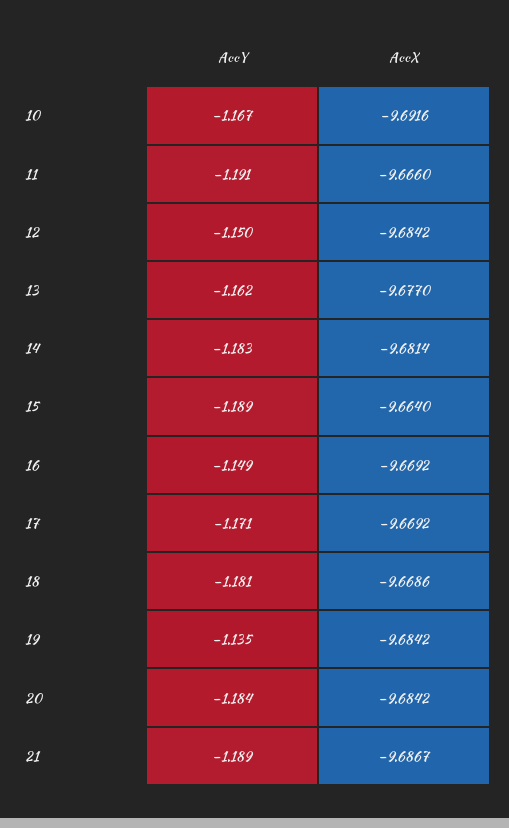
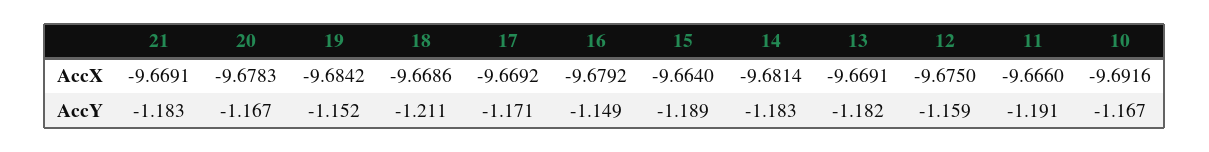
AccY, 12: -1.15 -> -1.159
AccX, 12: -9.6842 -> -9.675
AccY, 13: -1.162 -> -1.182
AccX, 13: -9.677 -> -9.6691
AccX, 16: -9.6692 -> -9.6792
AccY, 18: -1.181 -> -1.211
AccY, 19: -1.135 -> -1.152
AccY, 20: -1.184 -> -1.167
AccX, 20: -9.6842 -> -9.6783
AccY, 21: -1.189 -> -1.183
AccX, 21: -9.6867 -> -9.6691

